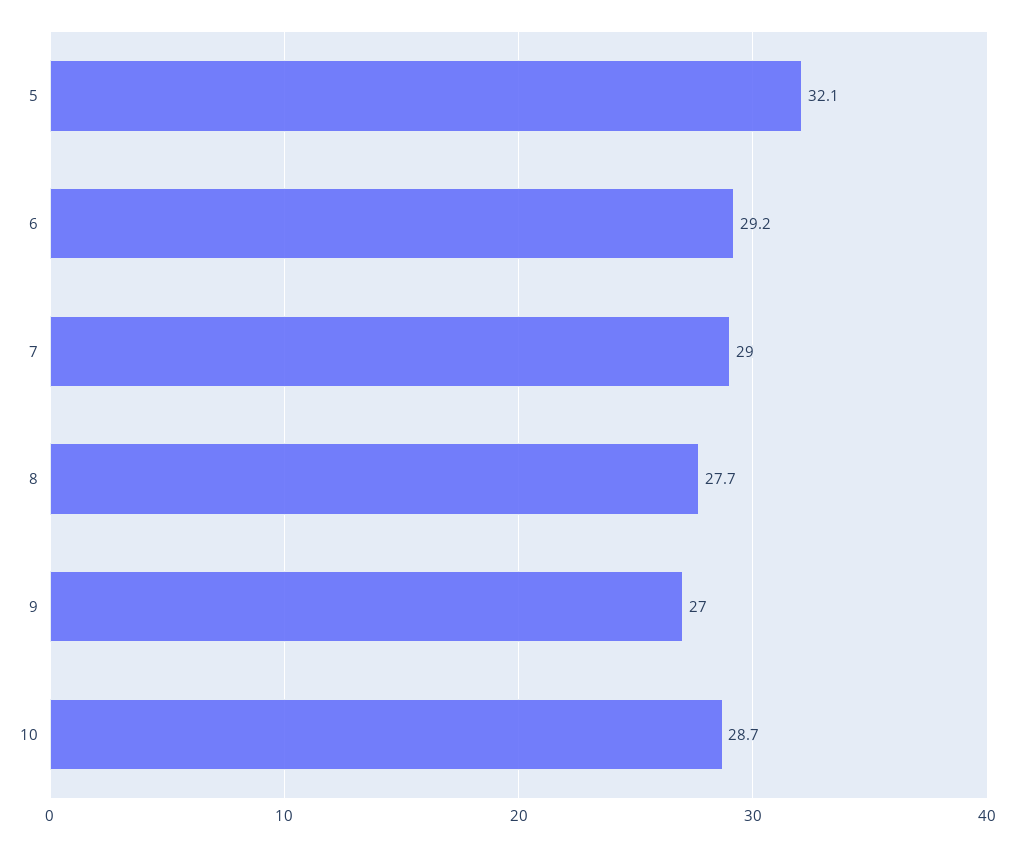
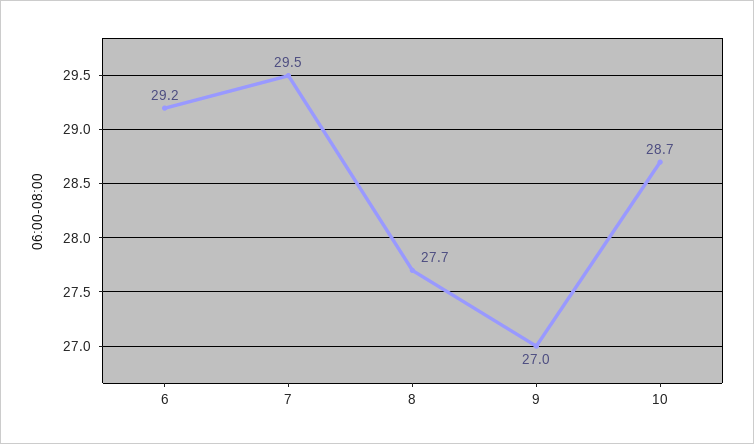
5: 32.1 -> none
7: 29 -> 29.5

